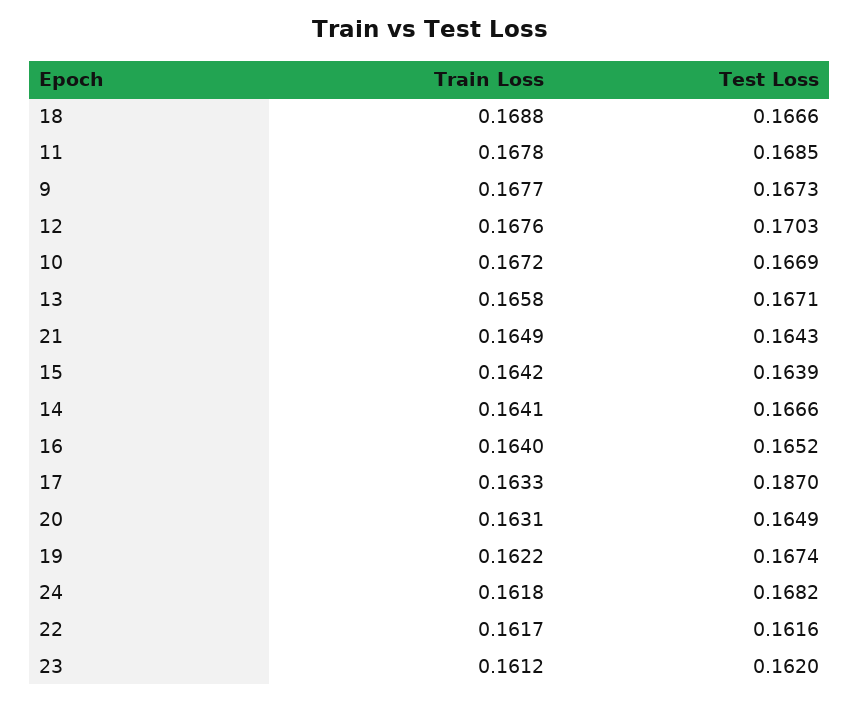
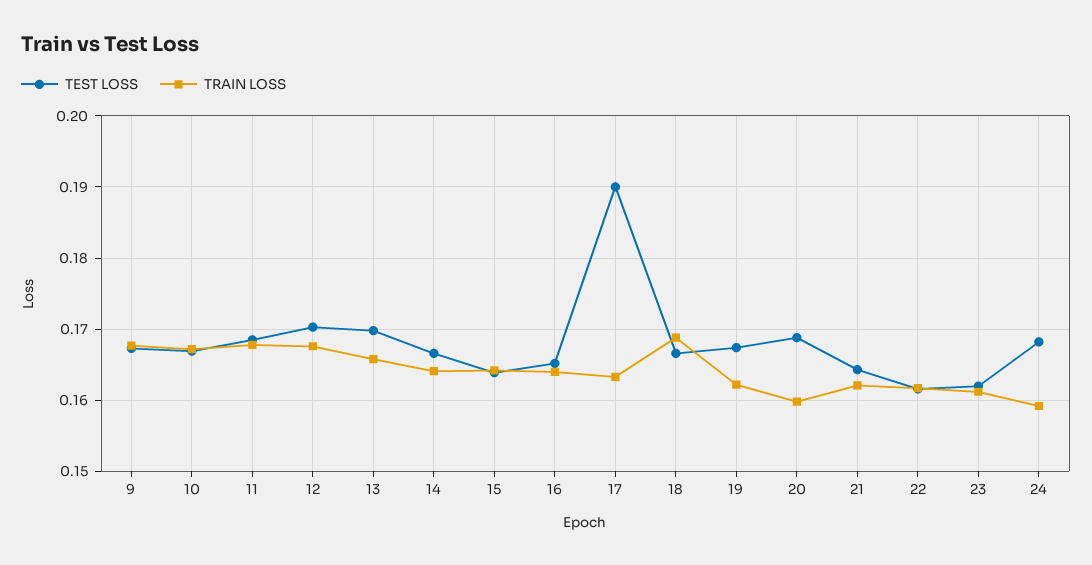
Test Loss, 13: 0.1671 -> 0.17
Train Loss, 21: 0.1649 -> 0.162
Test Loss, 17: 0.187 -> 0.19
Train Loss, 20: 0.1631 -> 0.16
Test Loss, 20: 0.1649 -> 0.169
Train Loss, 24: 0.1618 -> 0.159

